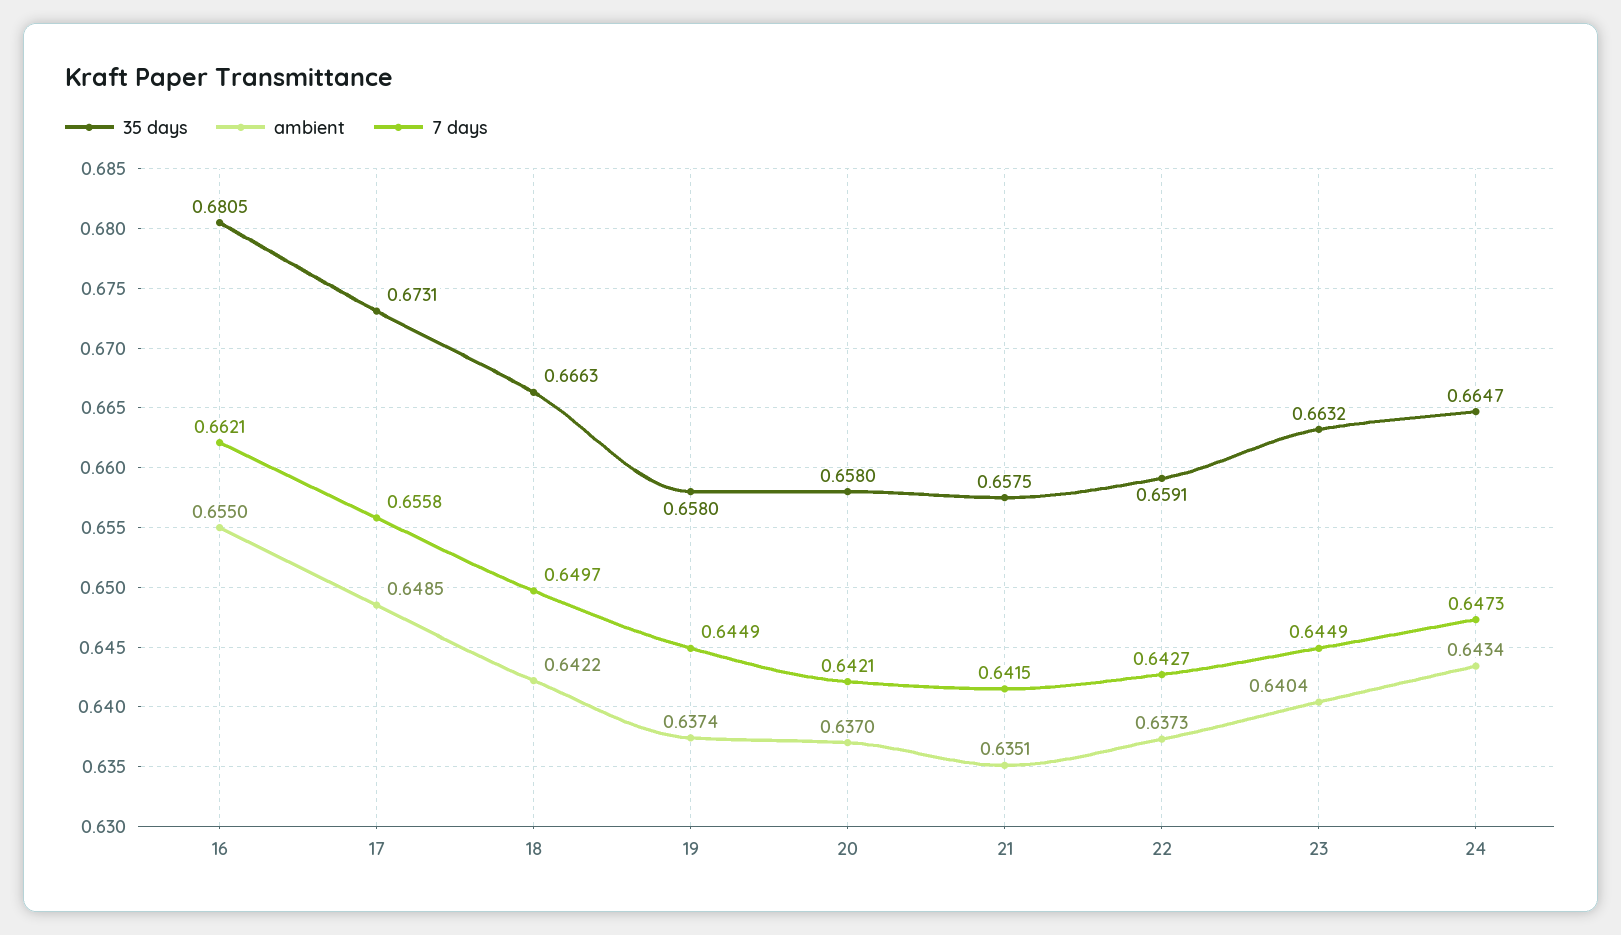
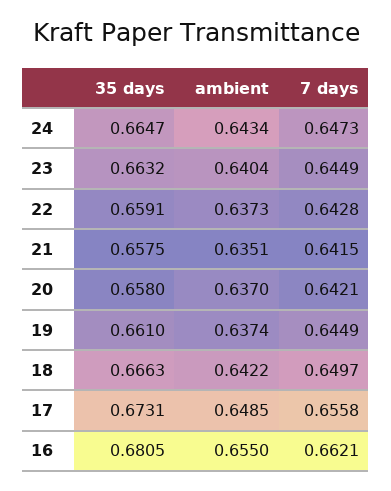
35 days, 19: 0.658 -> 0.661
7 days, 22: 0.6427 -> 0.6428

